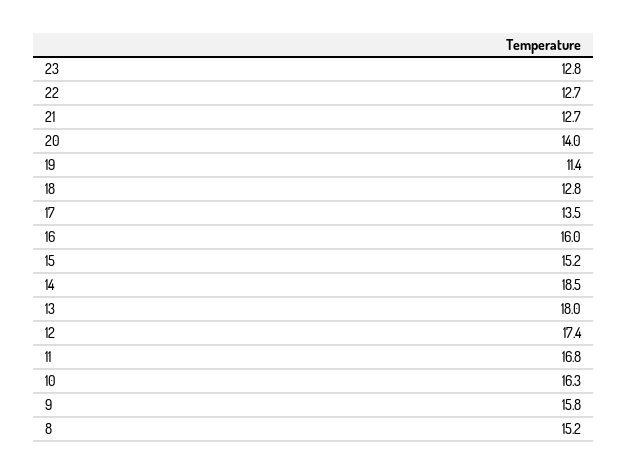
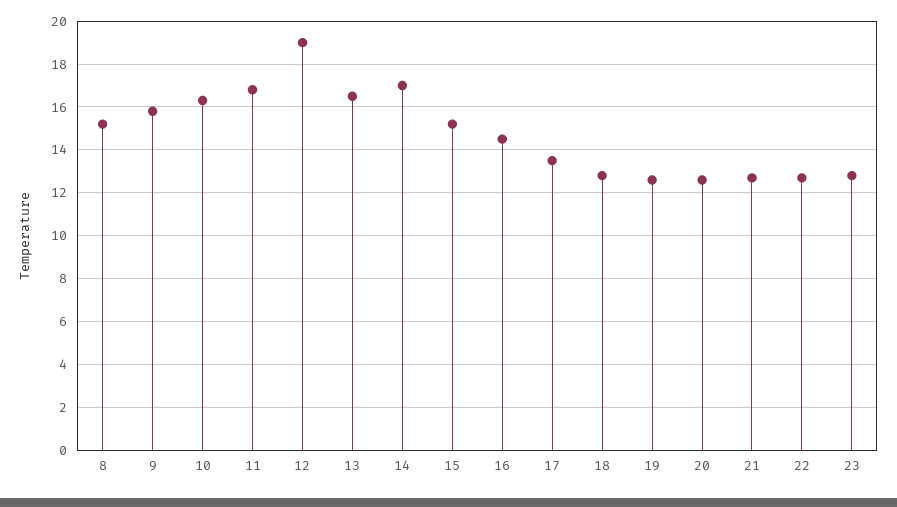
20: 14 -> 12.5
19: 11.4 -> 12.5
16: 16 -> 14.5
14: 18.5 -> 17
13: 18 -> 16.5
12: 17.4 -> 19

